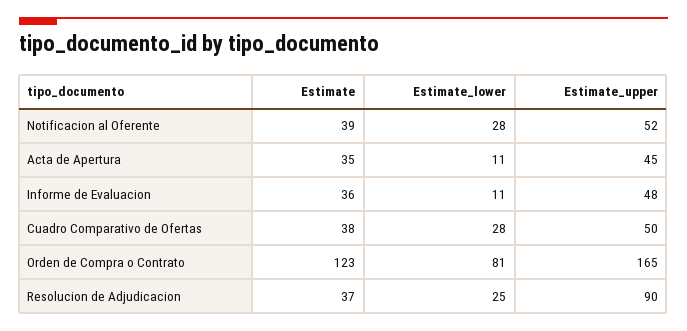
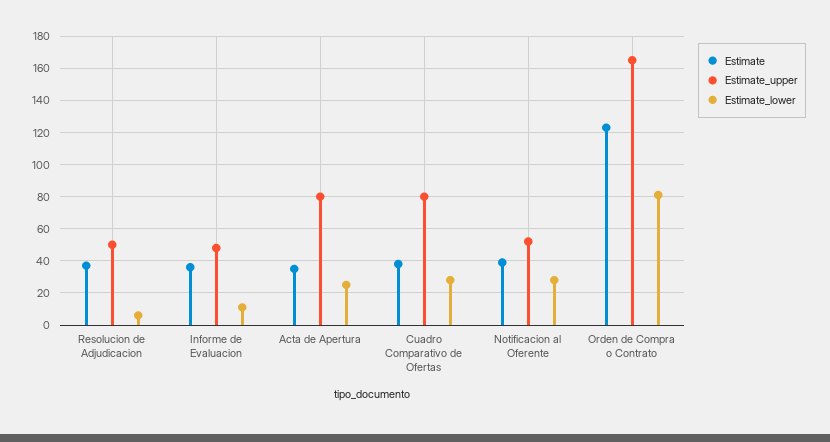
Estimate_lower, Acta de Apertura: 11 -> 25
Estimate_upper, Acta de Apertura: 45 -> 80
Estimate_upper, Cuadro Comparativo de Ofertas: 50 -> 80
Estimate_lower, Resolucion de Adjudicacion: 25 -> 5
Estimate_upper, Resolucion de Adjudicacion: 90 -> 50

